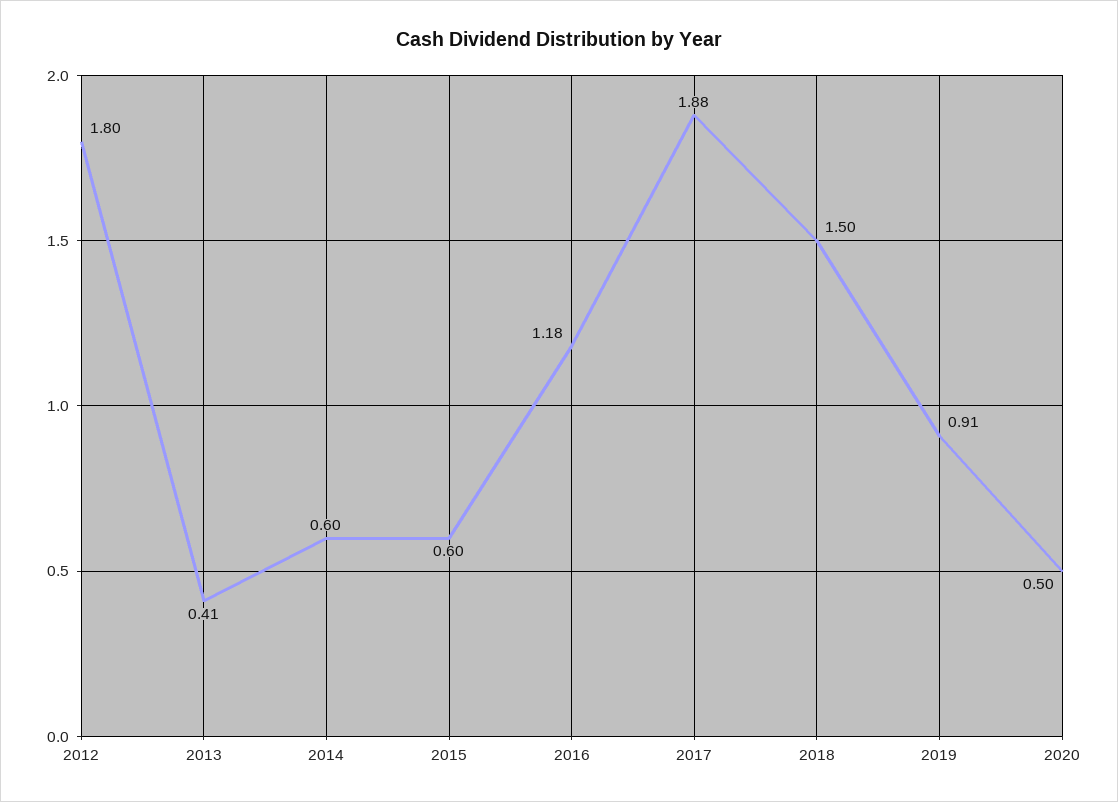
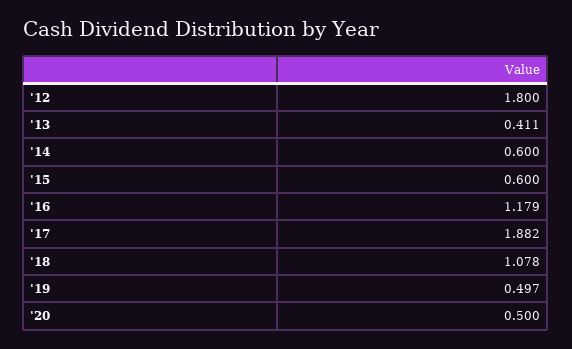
2018: 1.5 -> 1.078
2019: 0.91 -> 0.497

